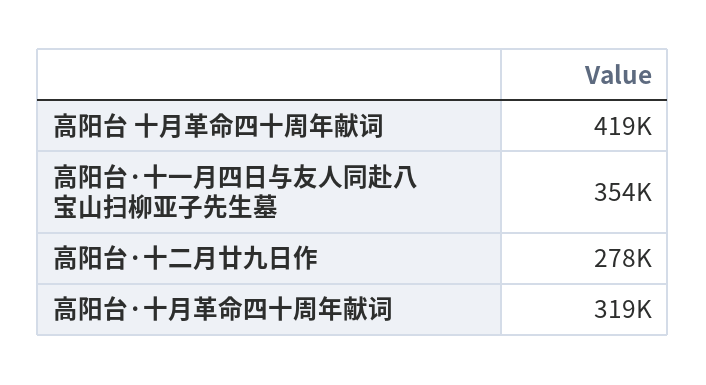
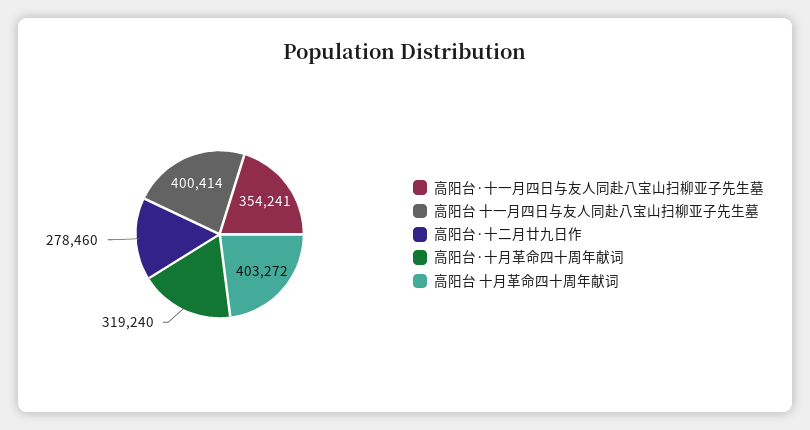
高阳台 十月革命四十周年献词: 419000 -> 403272
高阳台 十一月四日与友人同赴八宝山扫柳亚子先生墓: none -> 400414

